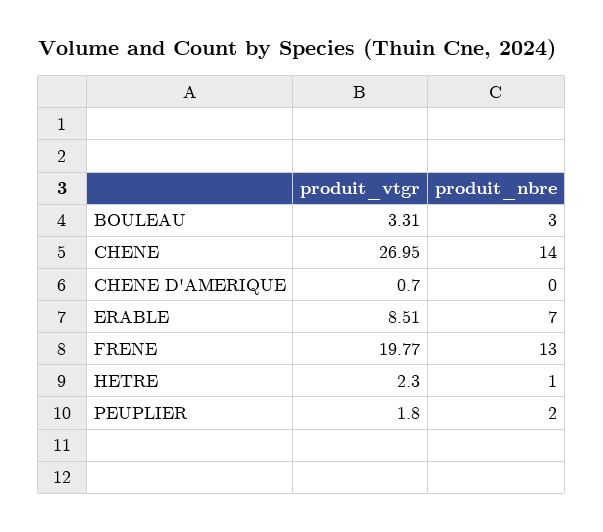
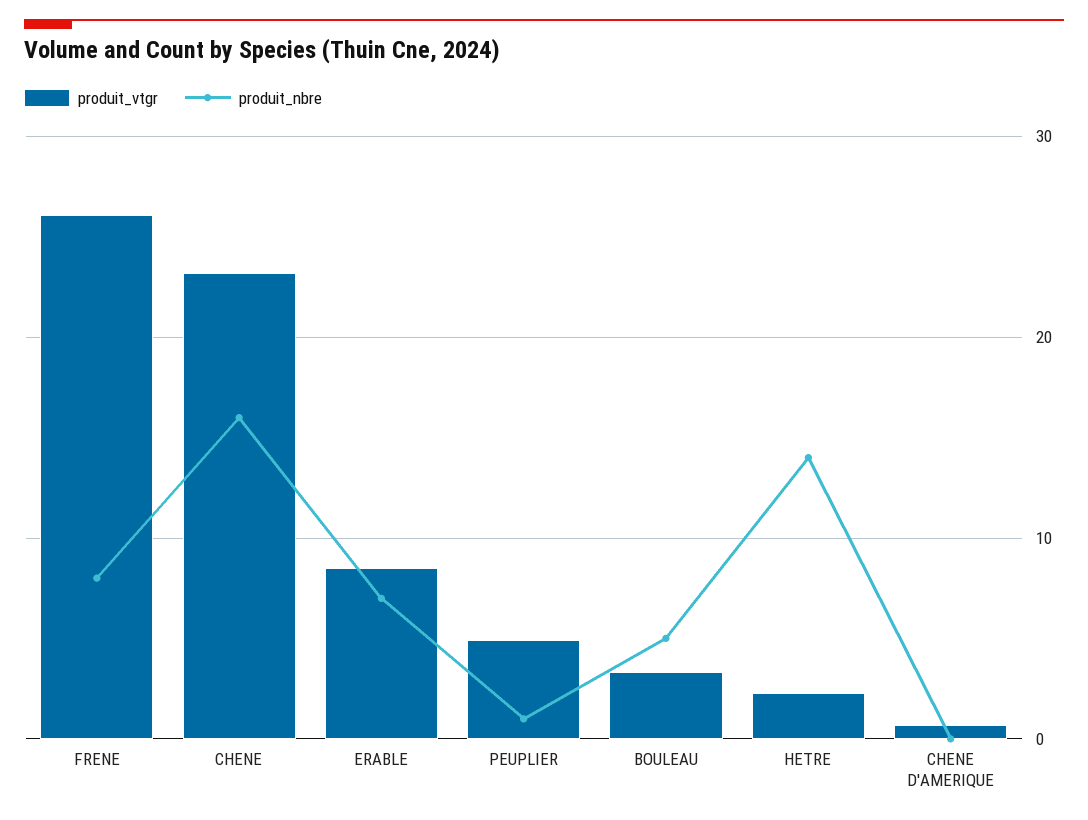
produit_nbre, BOULEAU: 3 -> 5
produit_vtgr, CHENE: 26.95 -> 23
produit_nbre, CHENE: 14 -> 16
produit_vtgr, FRENE: 19.77 -> 26
produit_nbre, FRENE: 13 -> 8
produit_nbre, HETRE: 1 -> 14
produit_vtgr, PEUPLIER: 1.8 -> 5
produit_nbre, PEUPLIER: 2 -> 1

